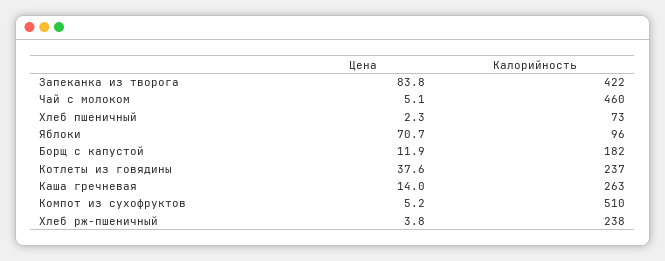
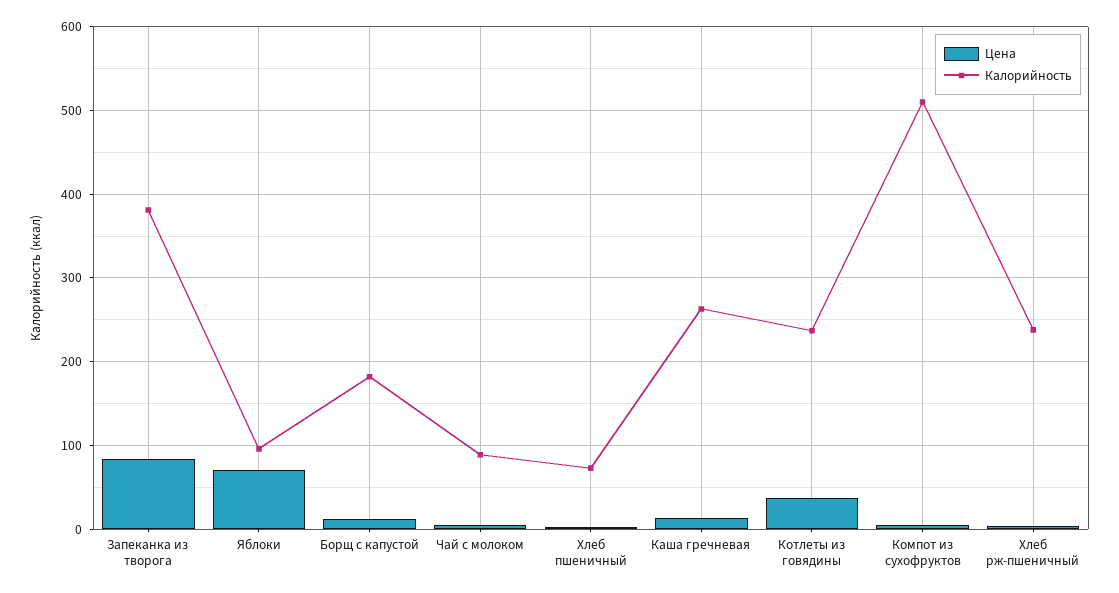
Калорийность, Запеканка из творога: 422 -> 380
Калорийность, Чай с молоком: 460 -> 90

